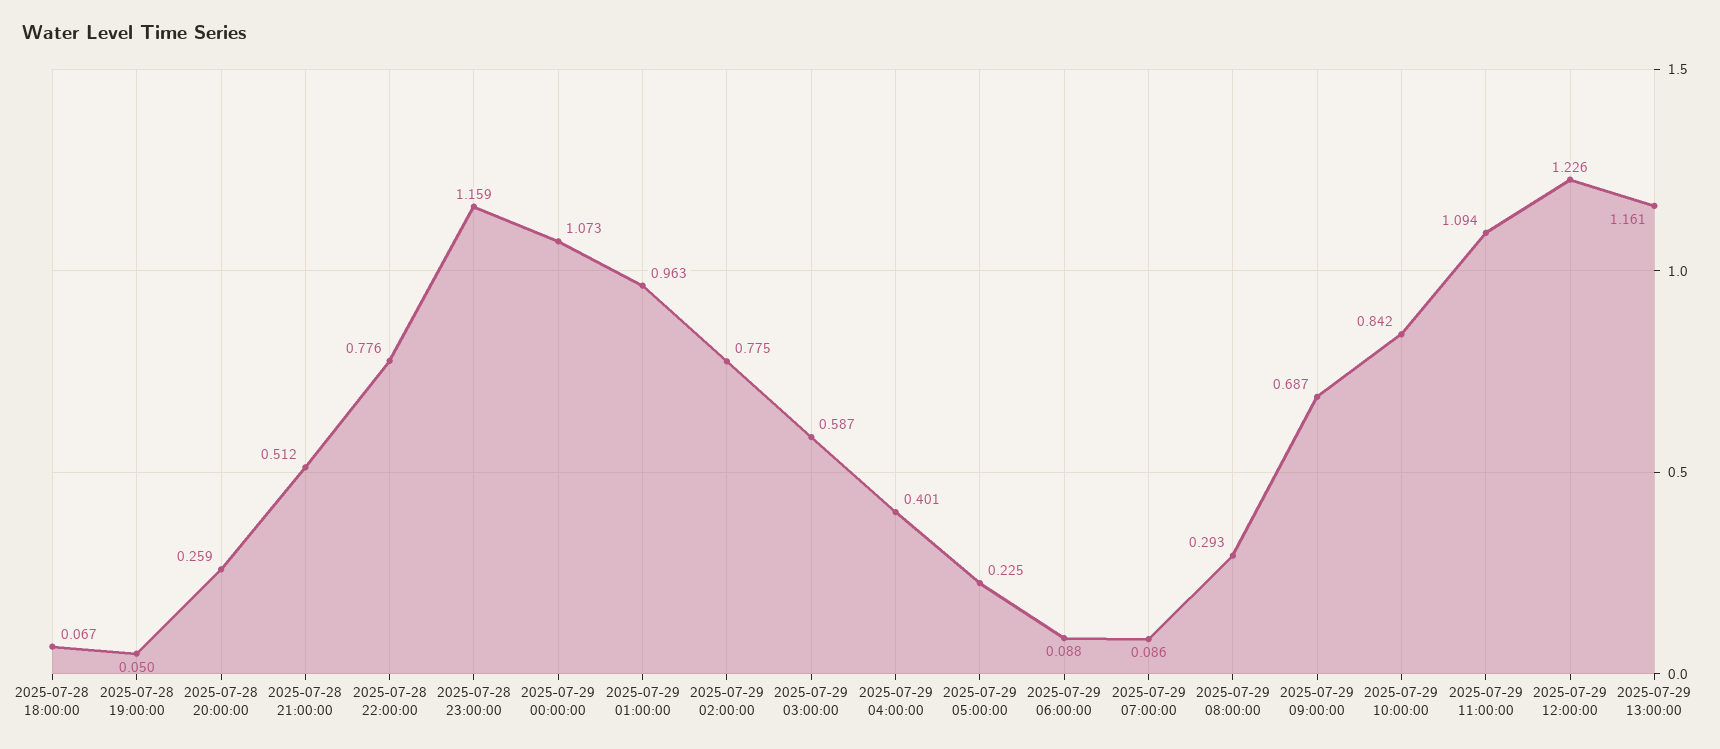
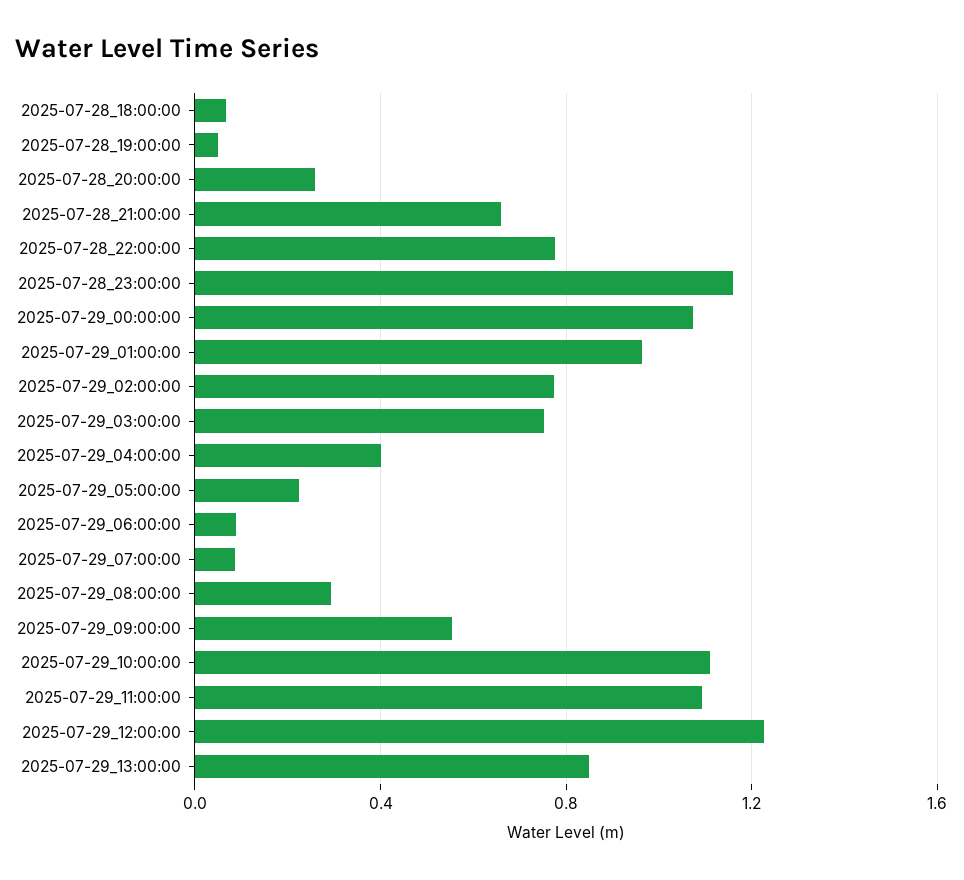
2025-07-28 21:00:00: 0.512 -> 0.65
2025-07-29 03:00:00: 0.587 -> 0.75
2025-07-29 09:00:00: 0.687 -> 0.55
2025-07-29 10:00:00: 0.842 -> 1.1
2025-07-29 13:00:00: 1.161 -> 0.85

